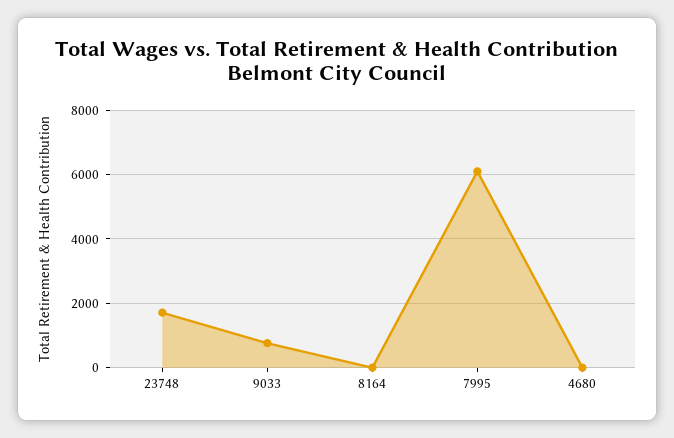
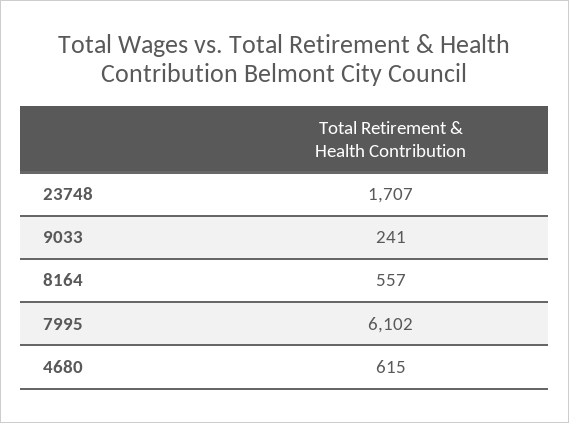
9033: 800 -> 241
8164: 0 -> 557
4680: 0 -> 615

